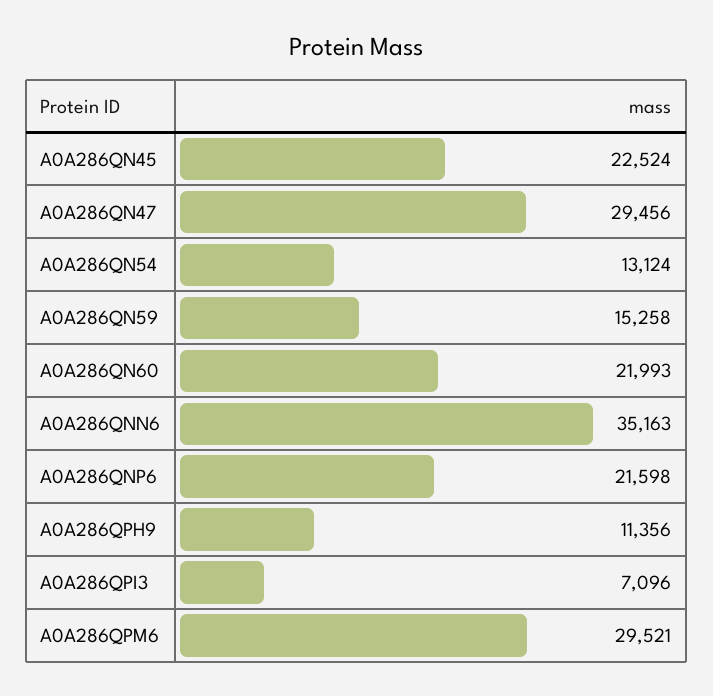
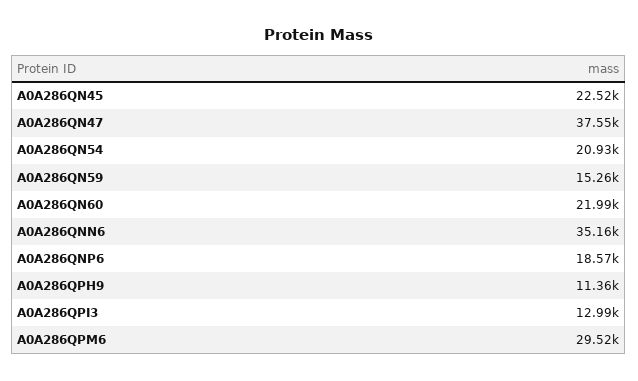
A0A286QN47: 29456 -> 37550
A0A286QN54: 13124 -> 20930
A0A286QNP6: 21598 -> 18570
A0A286QPI3: 7096 -> 12990

